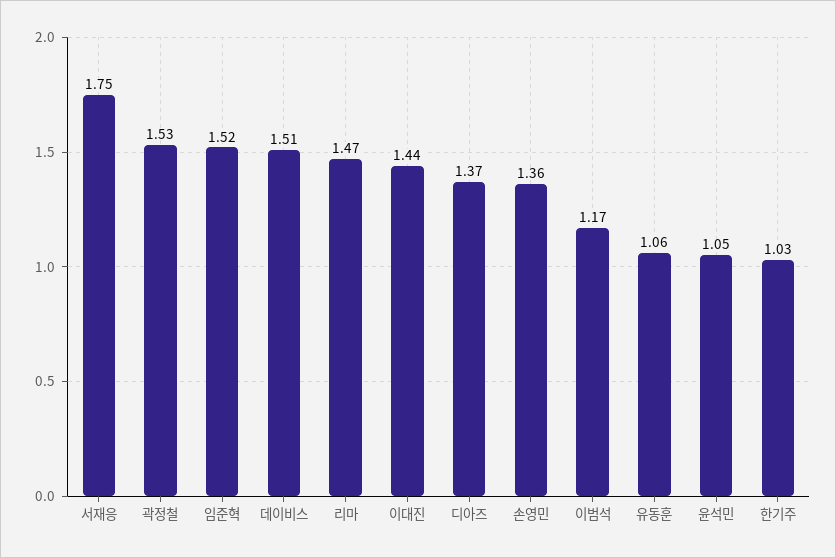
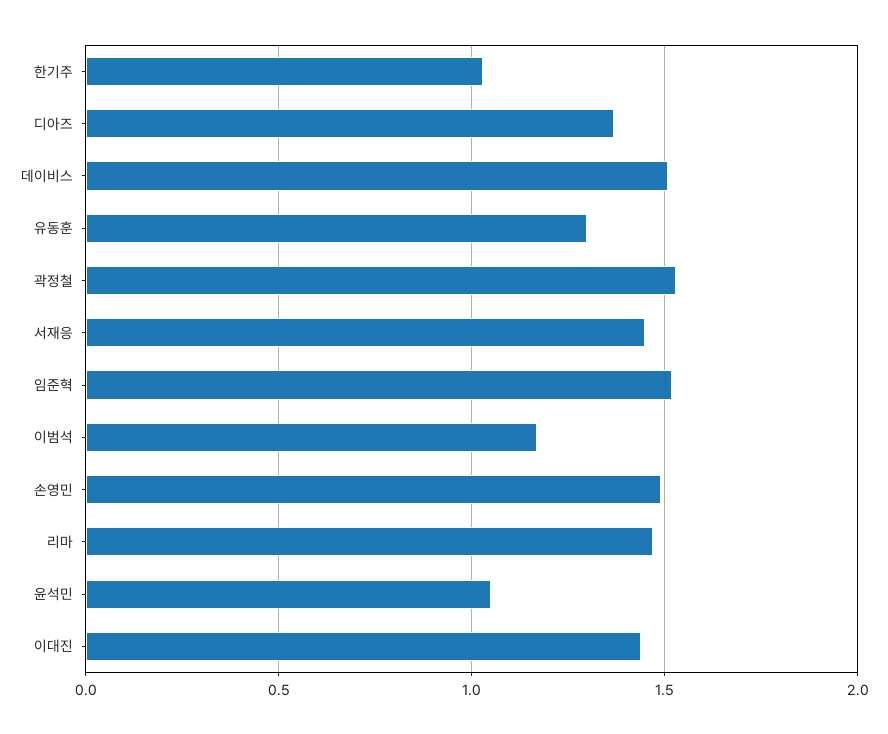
서재응: 1.75 -> 1.45
손영민: 1.36 -> 1.5
유동훈: 1.06 -> 1.3

